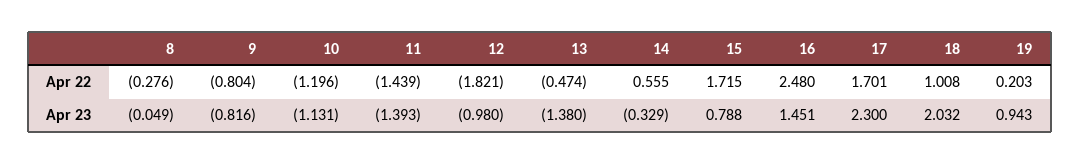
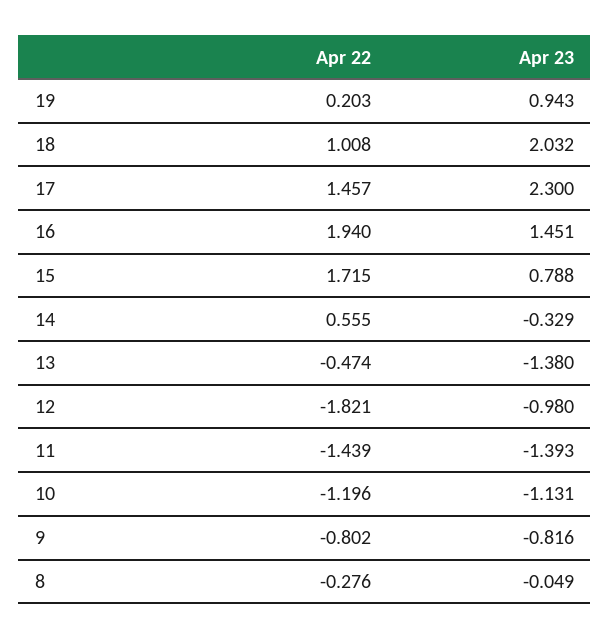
9, Apr 22: -0.804 -> -0.802
16, Apr 22: 2.48 -> 1.94
17, Apr 22: 1.701 -> 1.457

